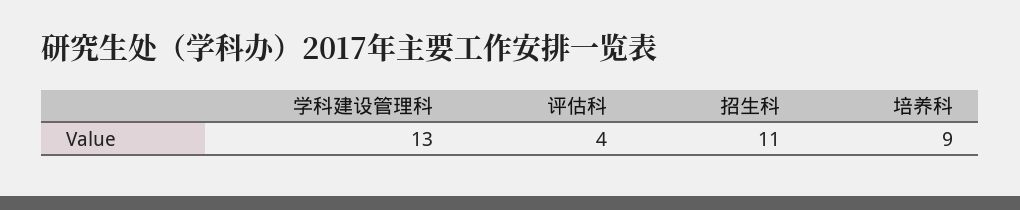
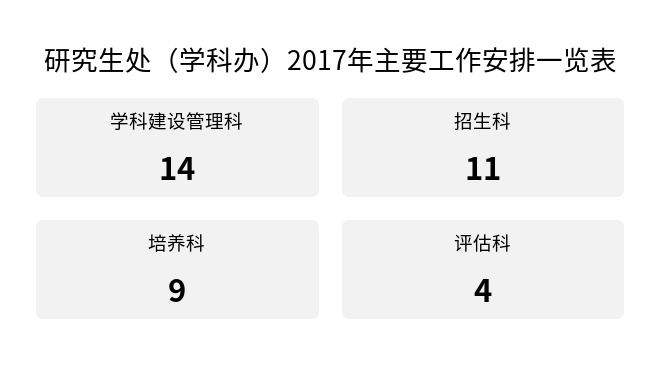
学科建设管理科: 13 -> 14

